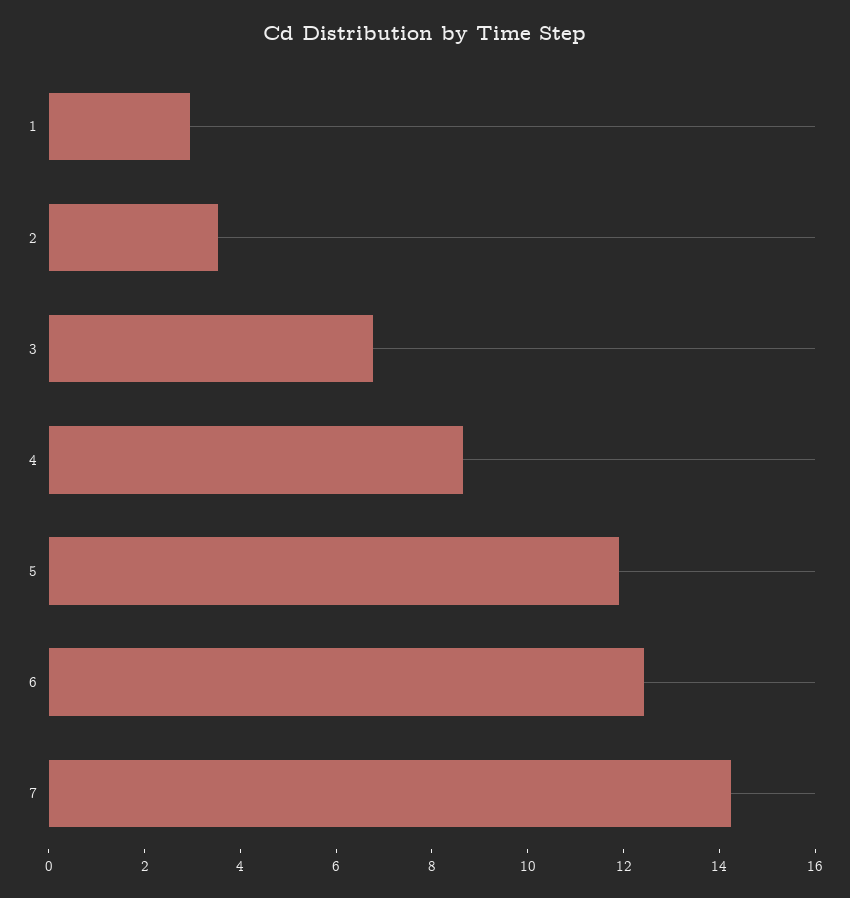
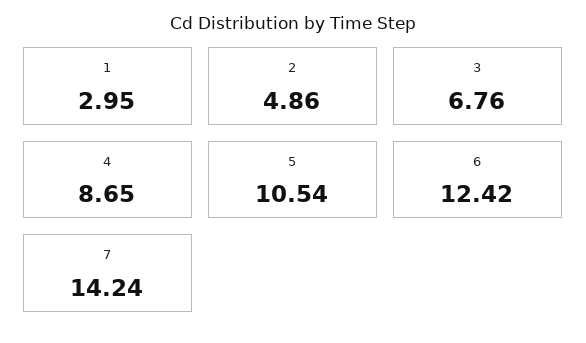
2: 3.5 -> 4.86
5: 12 -> 10.54

